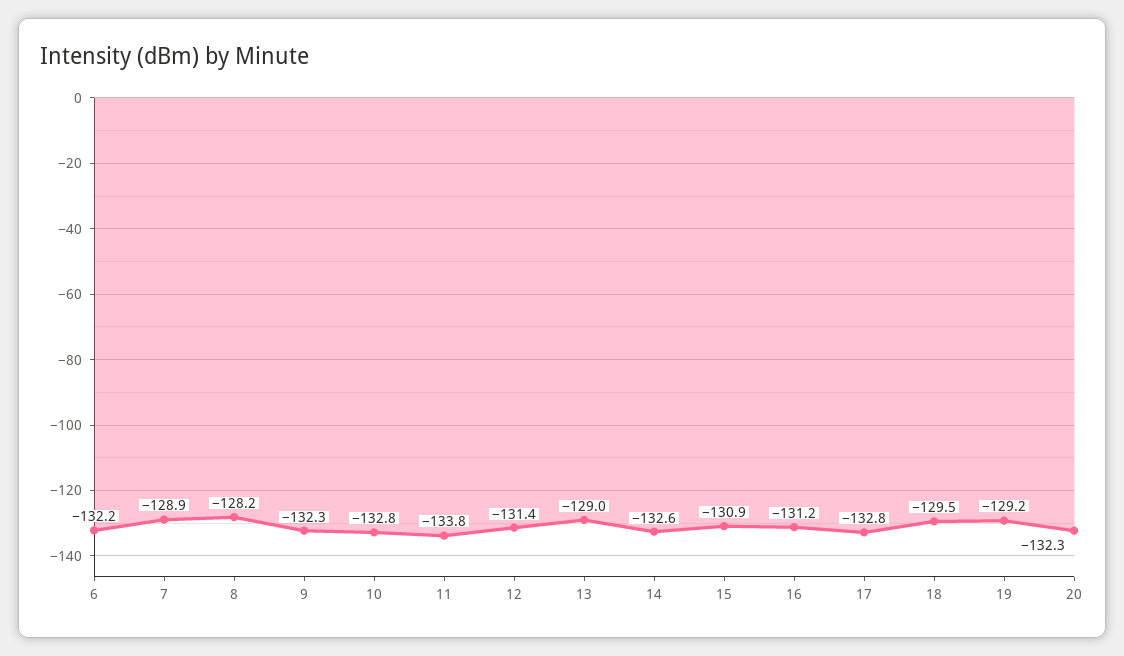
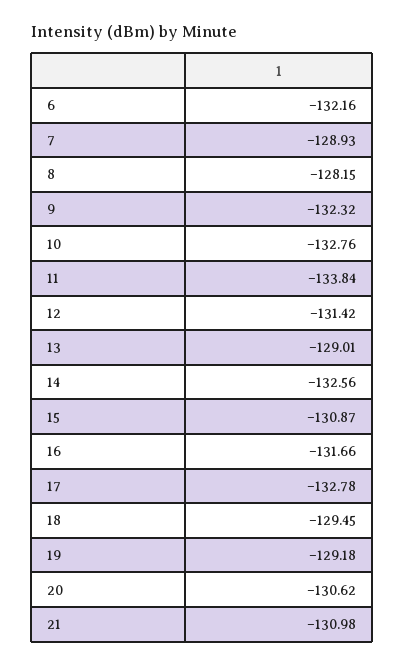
16: -131.2 -> -131.66
20: -132.3 -> -130.62
21: none -> -130.98

